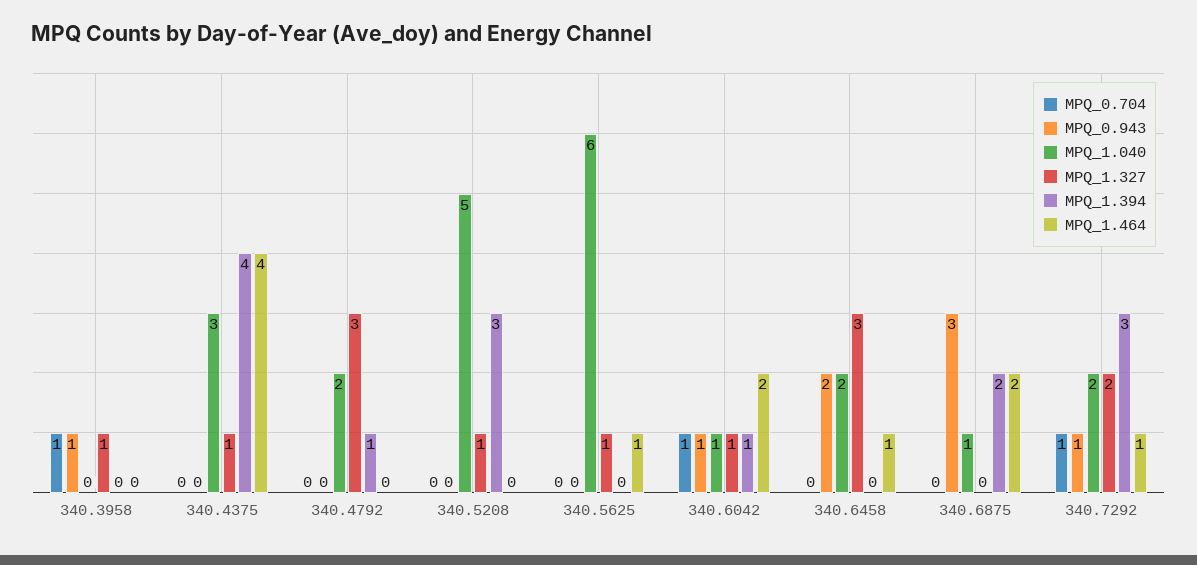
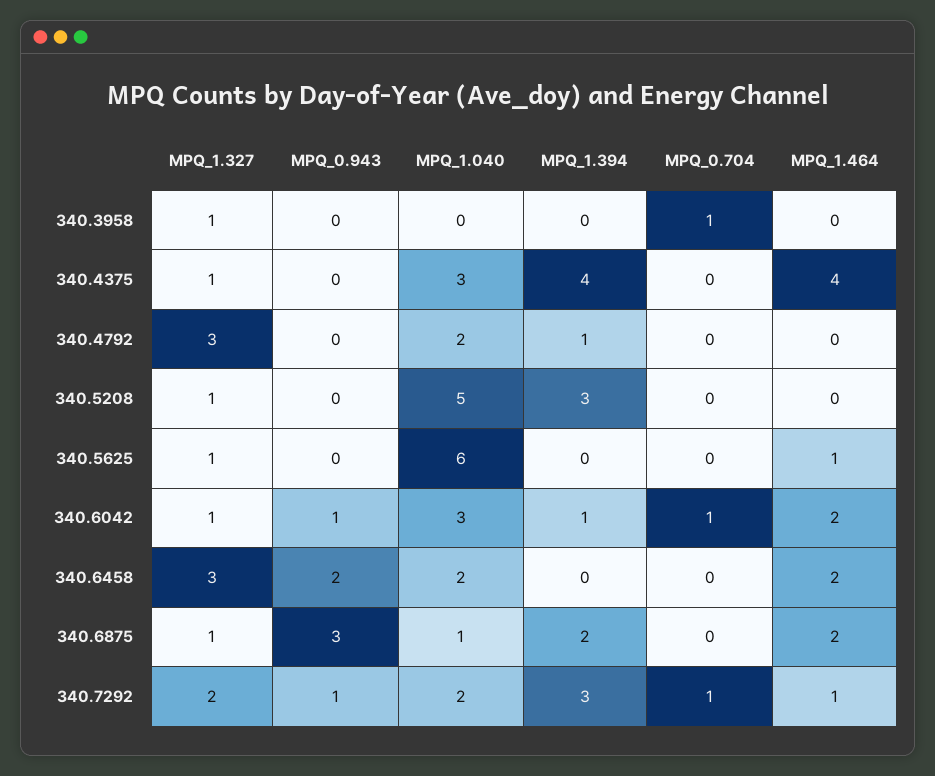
MPQ_0.943, 340.3958: 1 -> 0
MPQ_1.040, 340.6042: 1 -> 3
MPQ_1.464, 340.6458: 1 -> 2
MPQ_1.327, 340.6875: 0 -> 1

